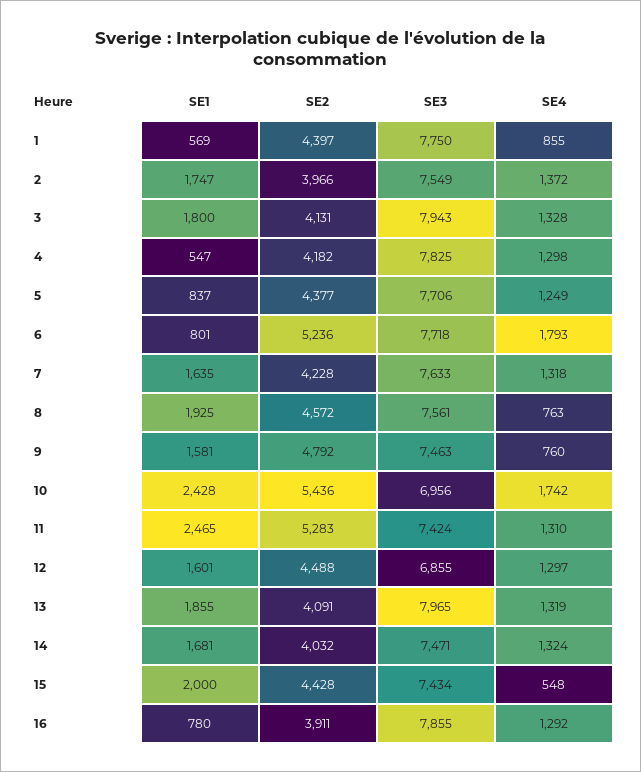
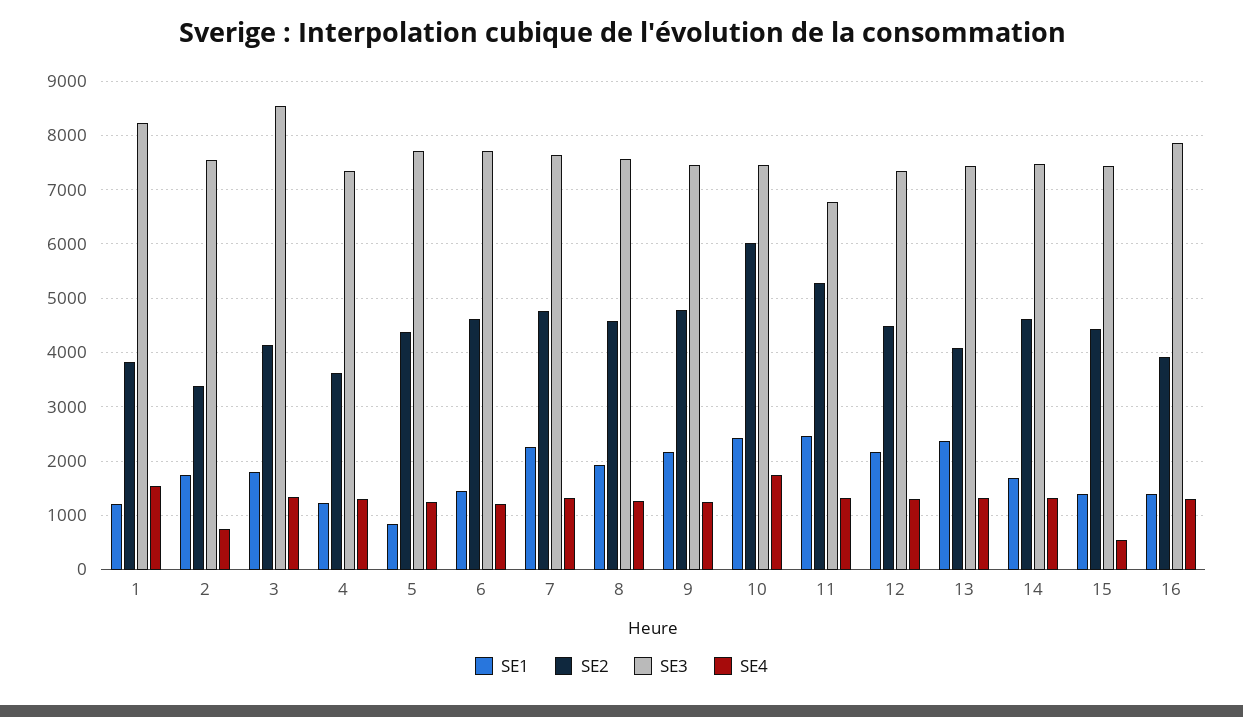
SE1, 1: 569 -> 1200
SE2, 1: 4397 -> 3800
SE3, 1: 7750 -> 8200
SE4, 1: 855 -> 1600
SE2, 2: 3966 -> 3400
SE4, 2: 1372 -> 800
SE3, 3: 7943 -> 8600
SE1, 4: 547 -> 1200
SE2, 4: 4182 -> 3600
SE3, 4: 7825 -> 7400
SE1, 6: 801 -> 1400
SE2, 6: 5236 -> 4600
SE4, 6: 1793 -> 1200
SE1, 7: 1635 -> 2200
SE2, 7: 4228 -> 4800
SE4, 8: 763 -> 1200
SE1, 9: 1581 -> 2200
SE4, 9: 760 -> 1200
SE2, 10: 5436 -> 6000
SE3, 10: 6956 -> 7400
SE3, 11: 7424 -> 6800
SE1, 12: 1601 -> 2200
SE3, 12: 6855 -> 7400
SE1, 13: 1855 -> 2400
SE3, 13: 7965 -> 7400
SE2, 14: 4032 -> 4600
SE1, 15: 2000 -> 1400
SE1, 16: 780 -> 1400

